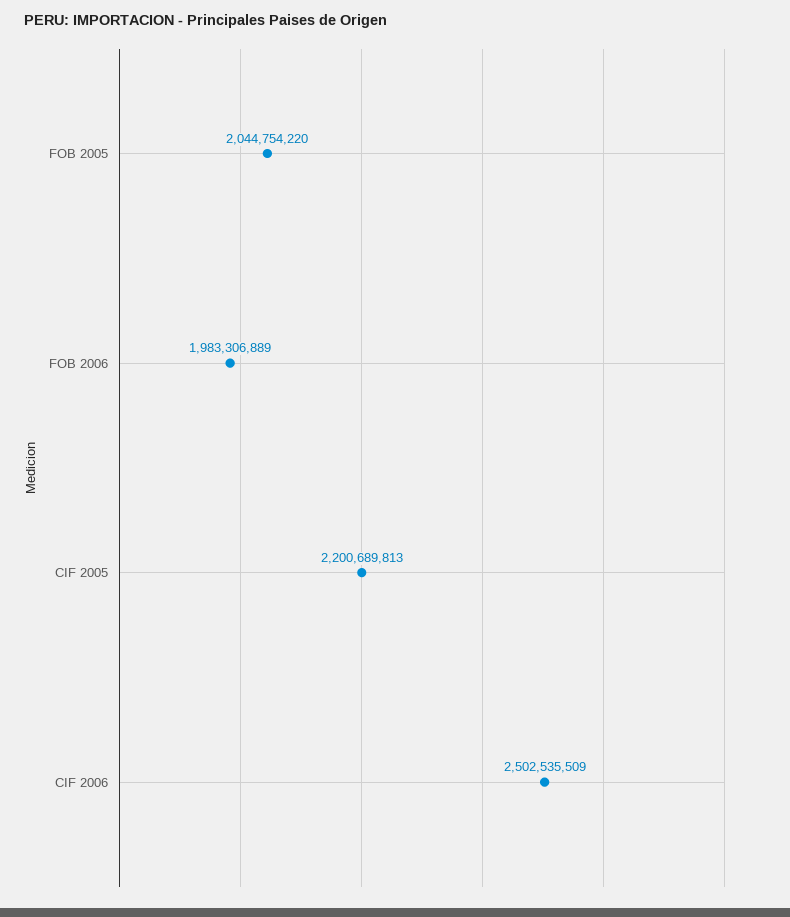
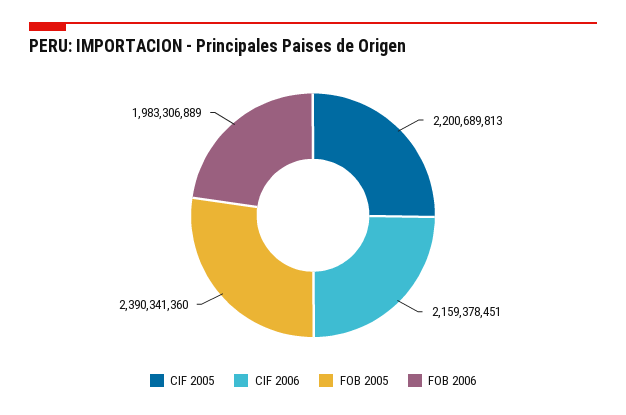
FOB 2005: 2044754220 -> 2390341360
CIF 2006: 2502535509 -> 2159378451

